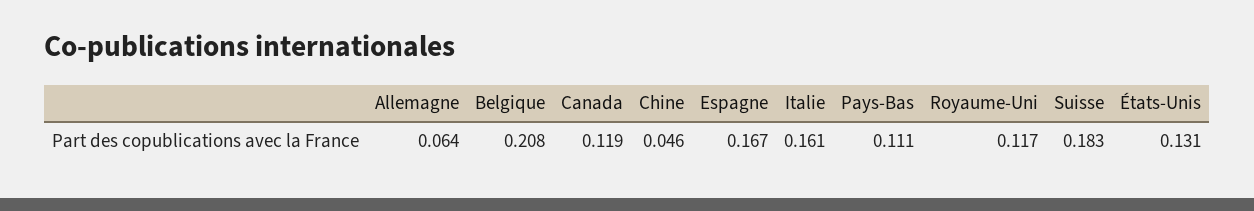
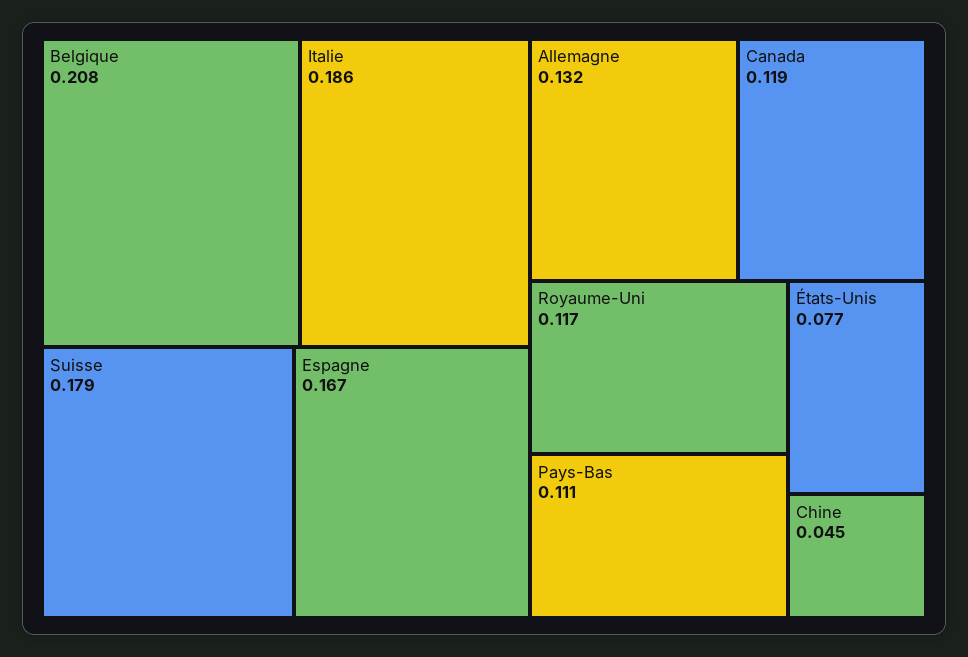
Allemagne: 0.064 -> 0.132
Chine: 0.046 -> 0.045
Italie: 0.161 -> 0.186
Suisse: 0.183 -> 0.179
États-Unis: 0.131 -> 0.077

